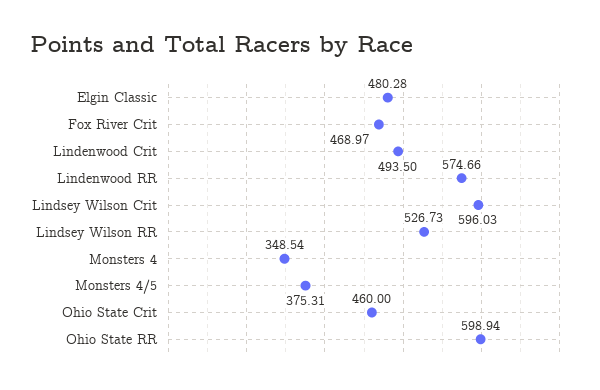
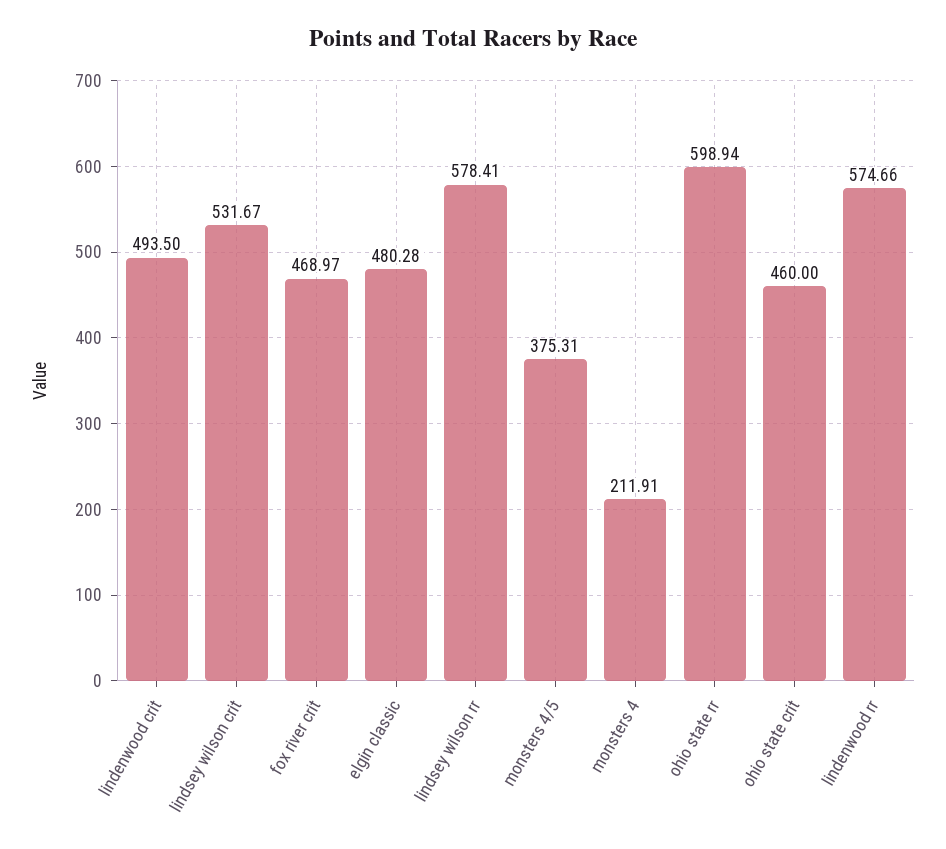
Lindsey Wilson Crit: 596.03 -> 531.67
Lindsey Wilson RR: 526.73 -> 578.41
Monsters 4: 348.54 -> 211.91

